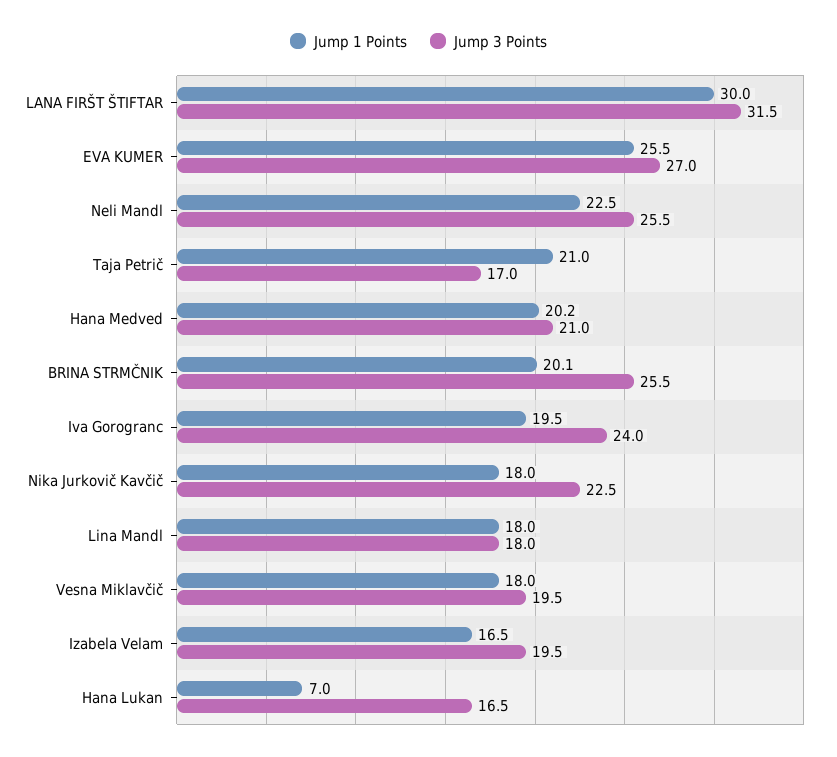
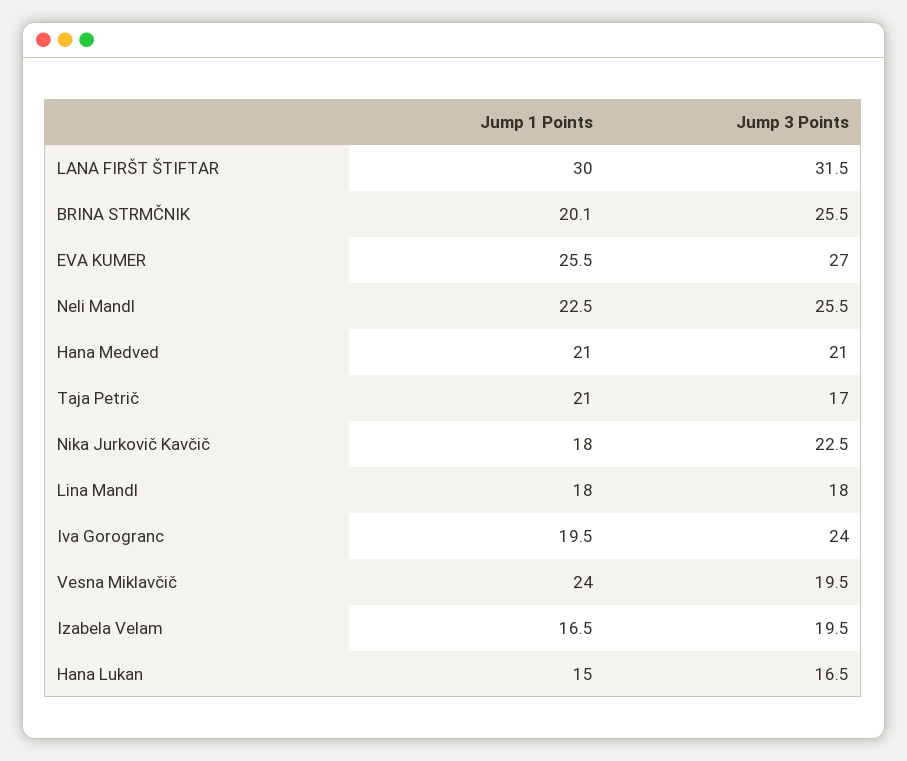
Jump 1 Points, Hana Medved: 20.2 -> 21
Jump 1 Points, Vesna Miklavčič: 18 -> 24
Jump 1 Points, Hana Lukan: 7 -> 15

